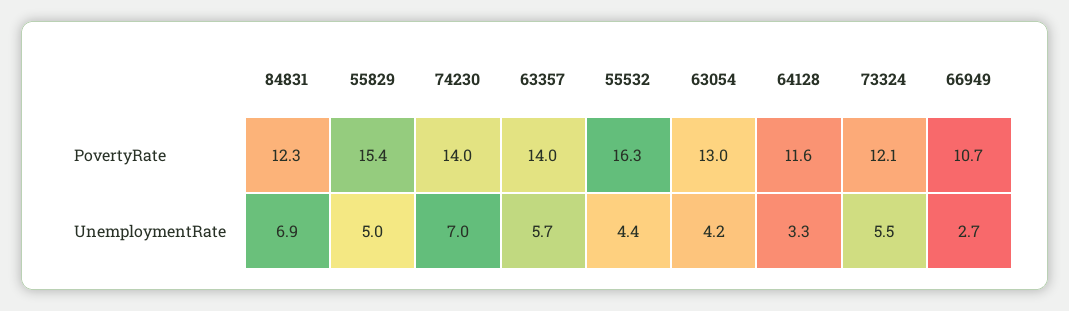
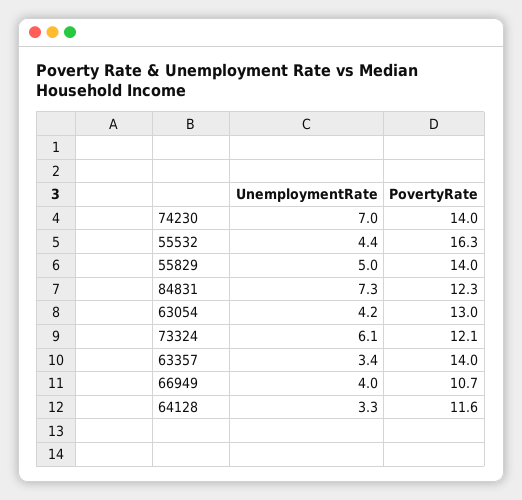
55829, PovertyRate: 15.4 -> 14
84831, UnemploymentRate: 6.9 -> 7.3
63357, UnemploymentRate: 5.7 -> 3.4
73324, UnemploymentRate: 5.5 -> 6.1
66949, UnemploymentRate: 2.7 -> 4

